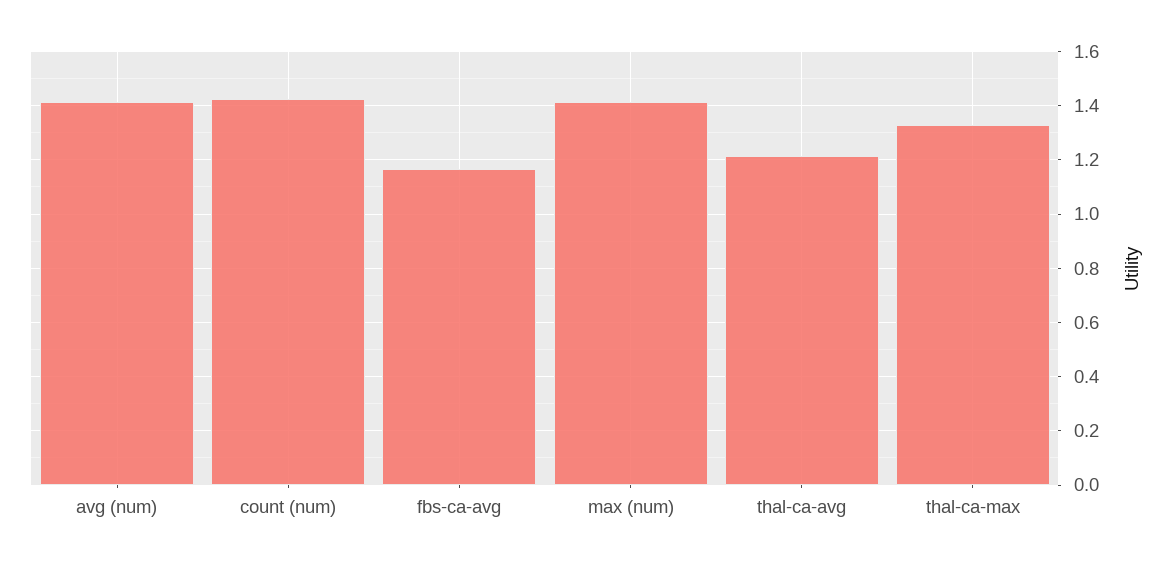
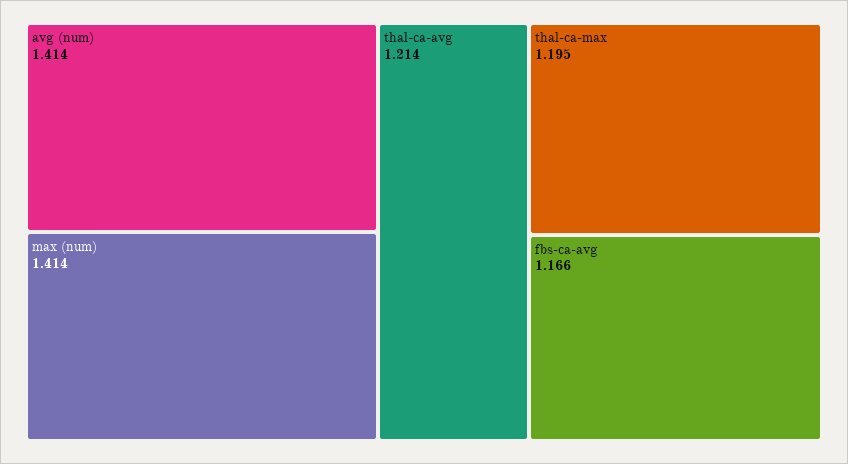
count (num): 1.425 -> none
thal-ca-max: 1.325 -> 1.195

